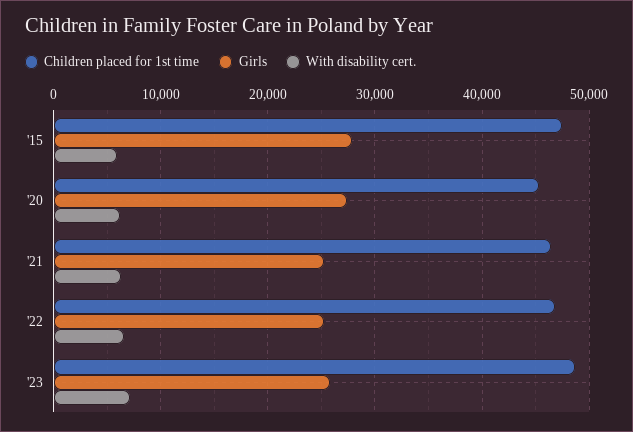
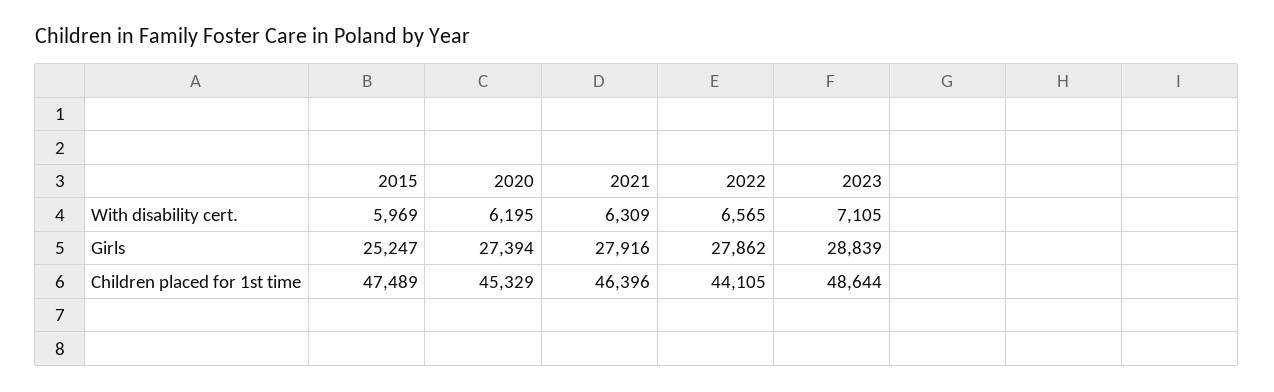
Girls, '15: 28000 -> 25247
Girls, '21: 25000 -> 27916
Children placed for 1st time, '22: 47000 -> 44105
Girls, '22: 25000 -> 27862
Girls, '23: 26000 -> 28839

